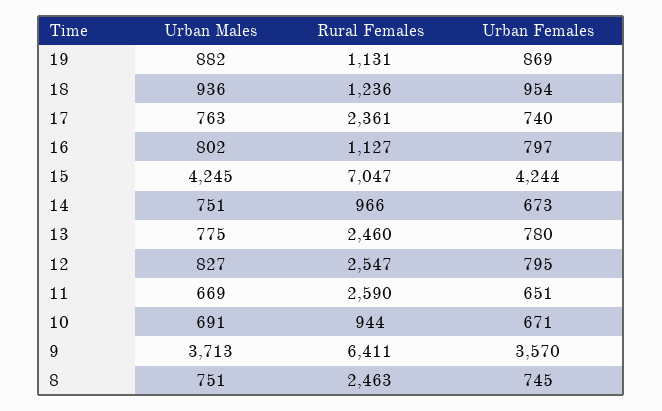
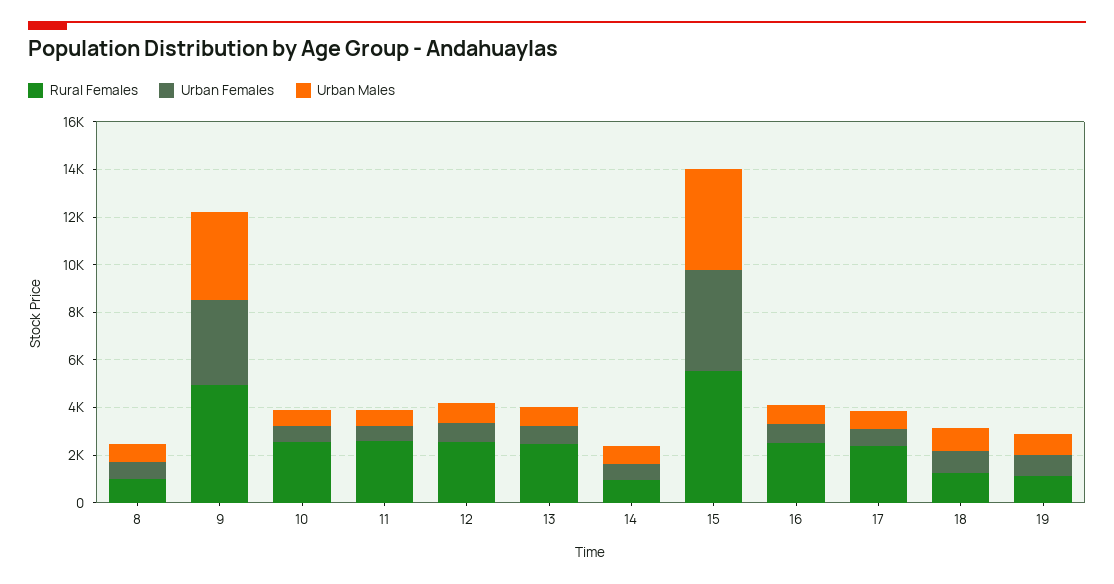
Rural Females, 16: 1127 -> 2500
Rural Females, 15: 7047 -> 5500
Rural Females, 10: 944 -> 2500
Rural Females, 9: 6411 -> 5000
Rural Females, 8: 2463 -> 1000

